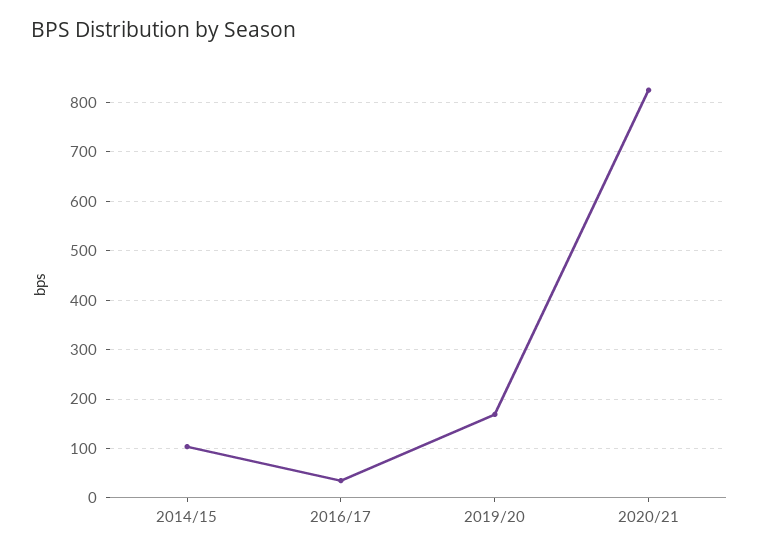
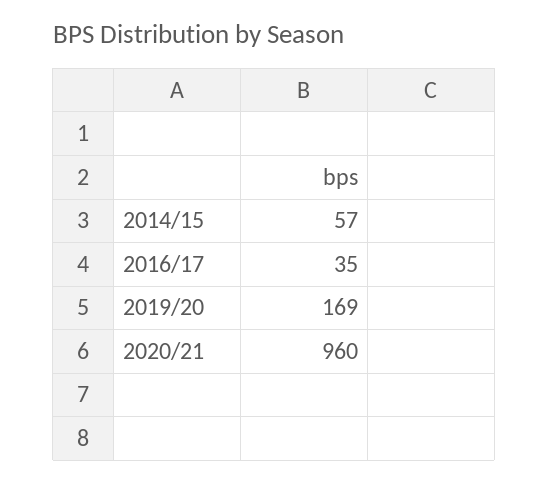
2014/15: 100 -> 57
2020/21: 820 -> 960

